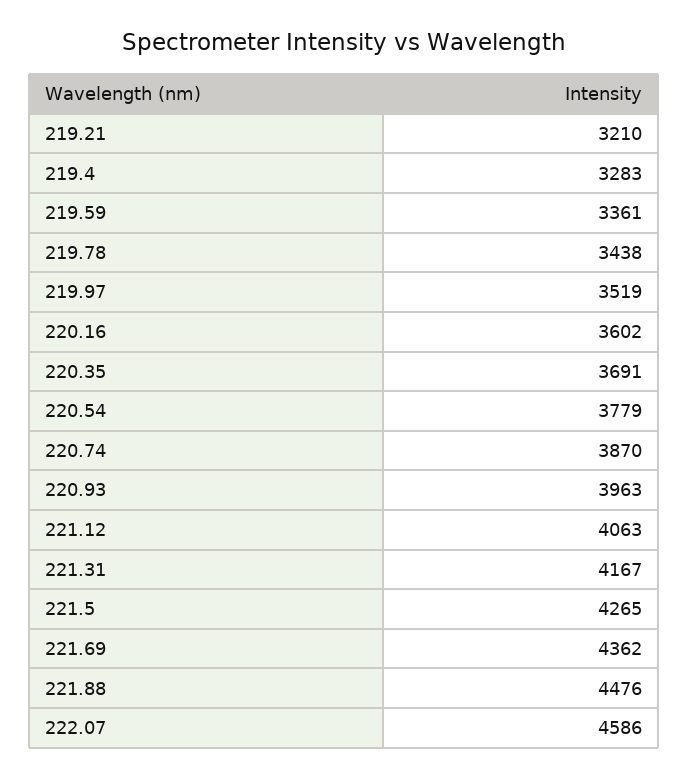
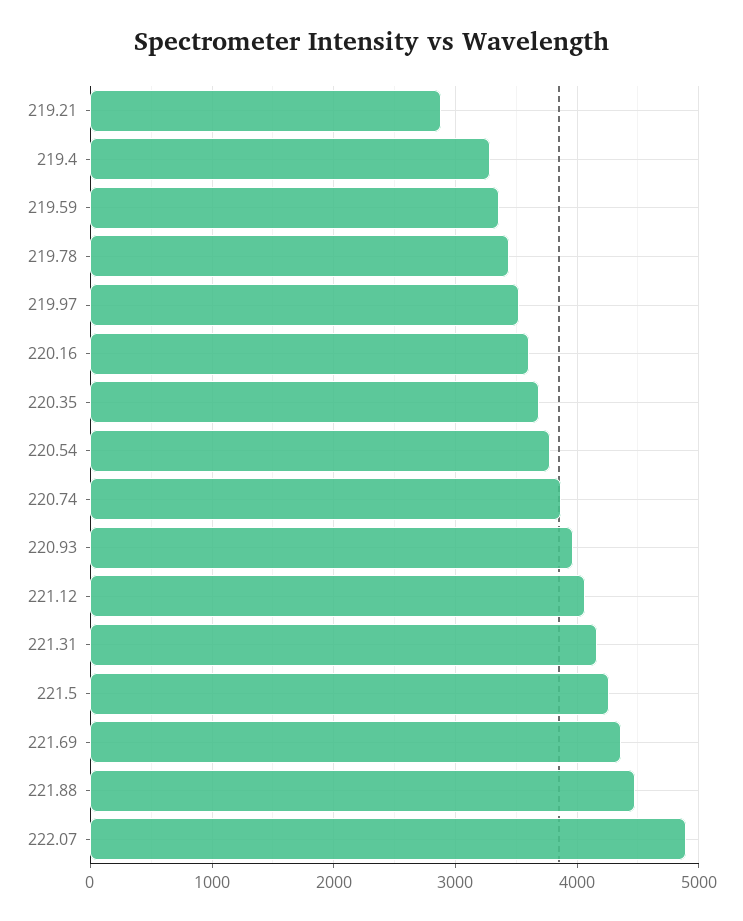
219.21: 3210 -> 2900
222.07: 4586 -> 4900

